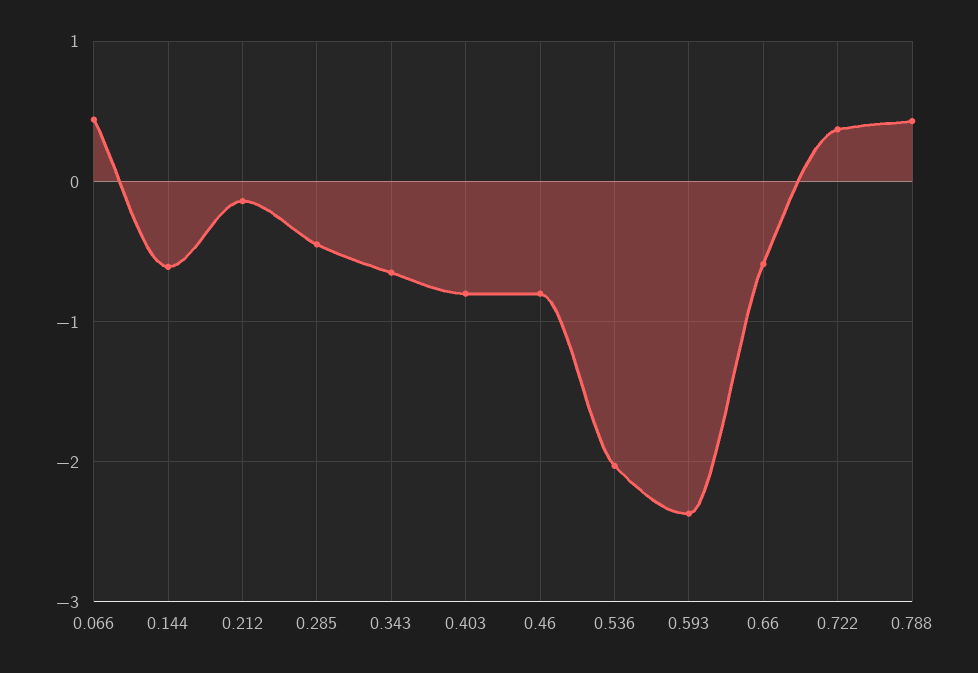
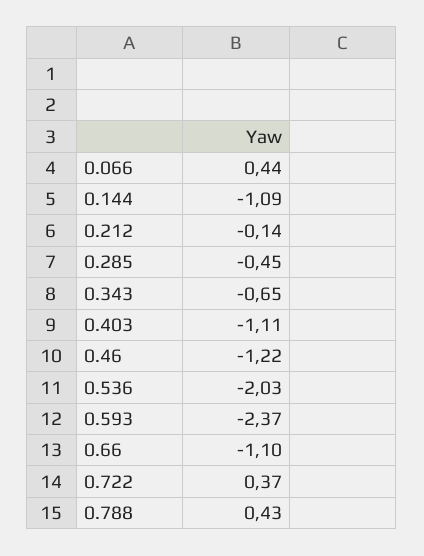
0.144: -0.6 -> -1.09
0.403: -0.8 -> -1.11
0.46: -0.8 -> -1.22
0.66: -0.6 -> -1.1

